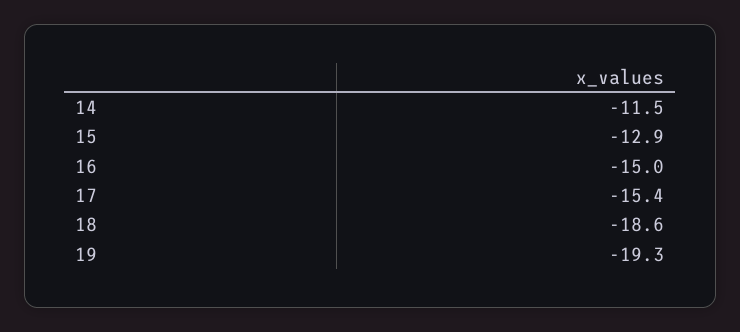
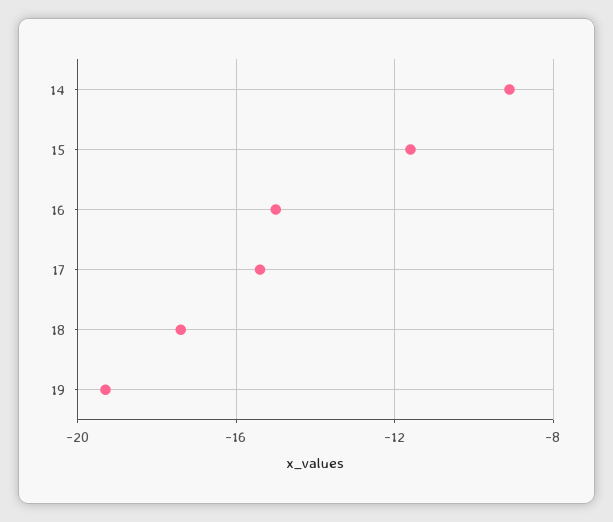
14: -11.5 -> -9
15: -12.9 -> -11.5
18: -18.6 -> -17.5

